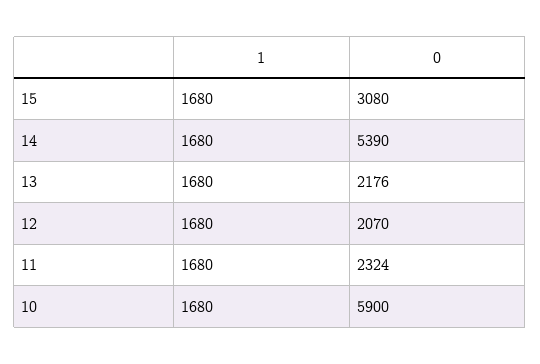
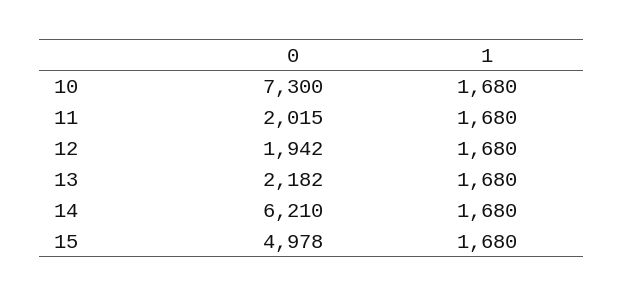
0, 15: 3080 -> 4978
0, 14: 5390 -> 6210
0, 13: 2176 -> 2182
0, 12: 2070 -> 1942
0, 11: 2324 -> 2015
0, 10: 5900 -> 7300

